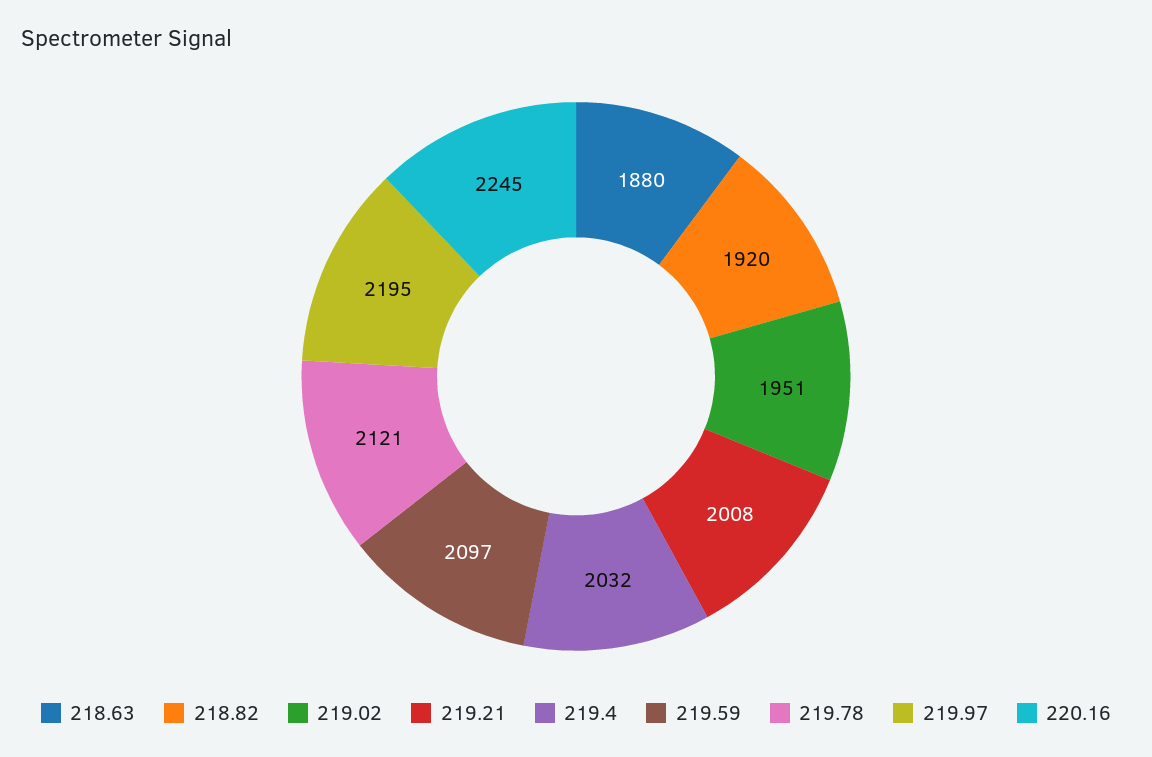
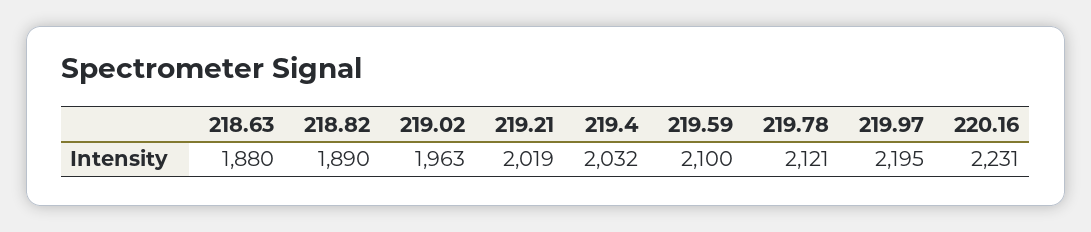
218.82: 1920 -> 1890
219.02: 1951 -> 1963
219.21: 2008 -> 2019
219.59: 2097 -> 2100
220.16: 2245 -> 2231

